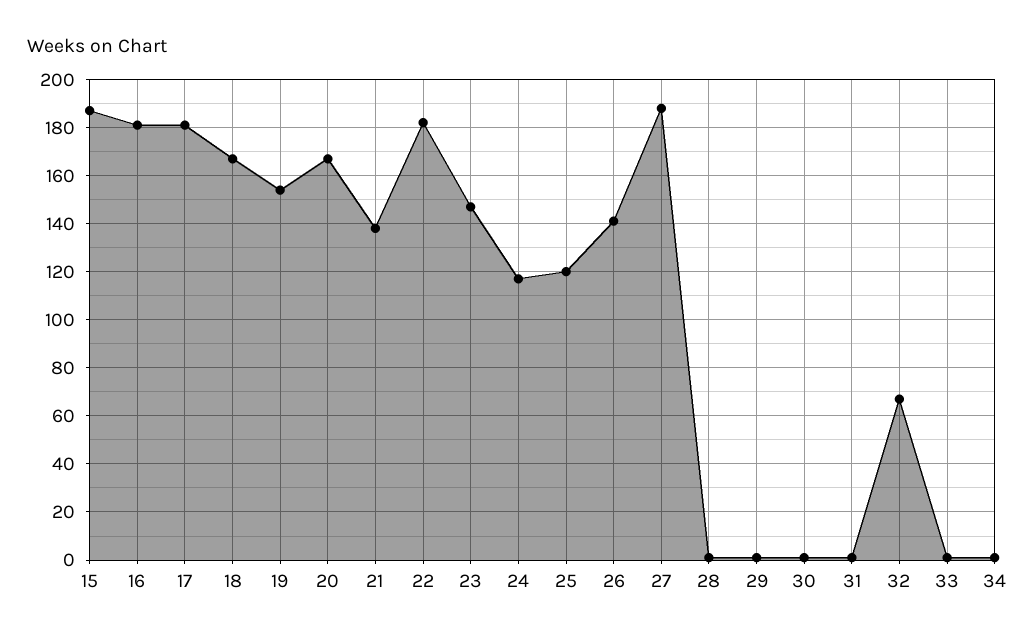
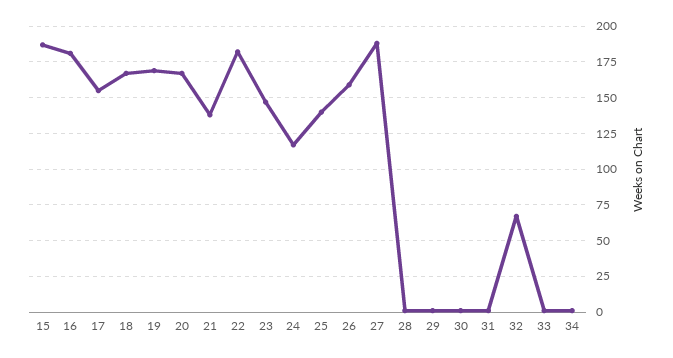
17: 180 -> 155
19: 155 -> 170
25: 120 -> 140
26: 140 -> 160

